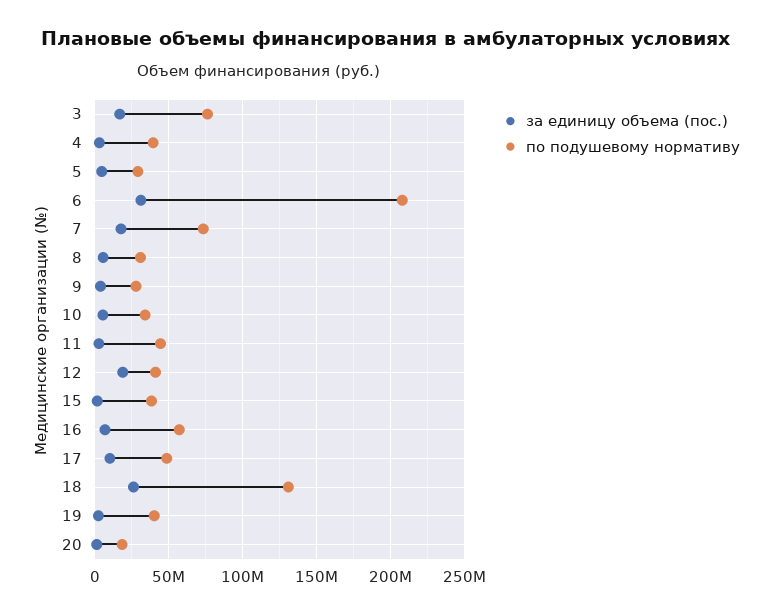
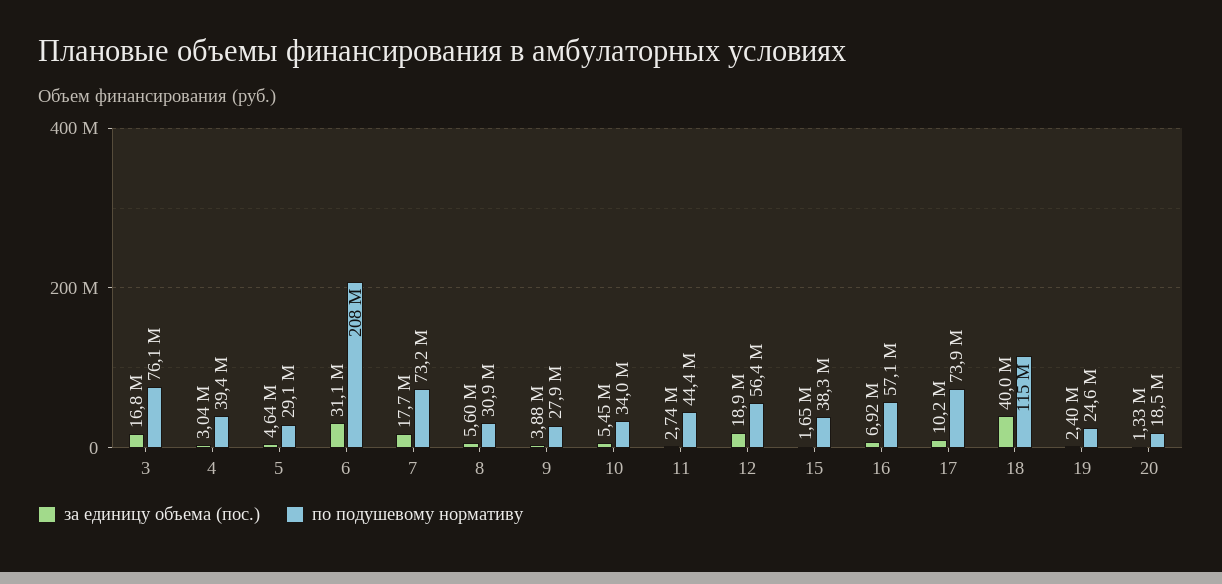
по подушевому нормативу, 12: 40000000 -> 56400000
по подушевому нормативу, 17: 50000000 -> 73900000
за единицу объема (пос.), 18: 25000000 -> 40000000
по подушевому нормативу, 18: 130000000 -> 115000000
по подушевому нормативу, 19: 40000000 -> 24600000

